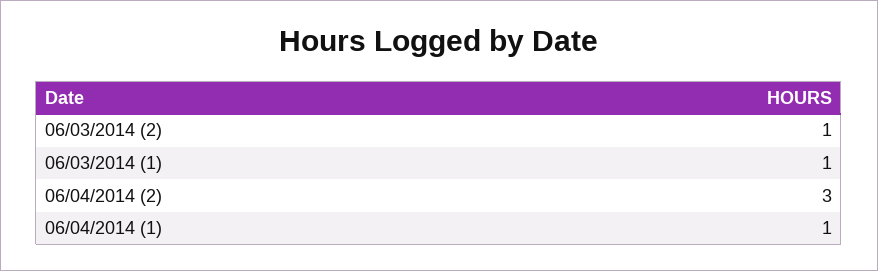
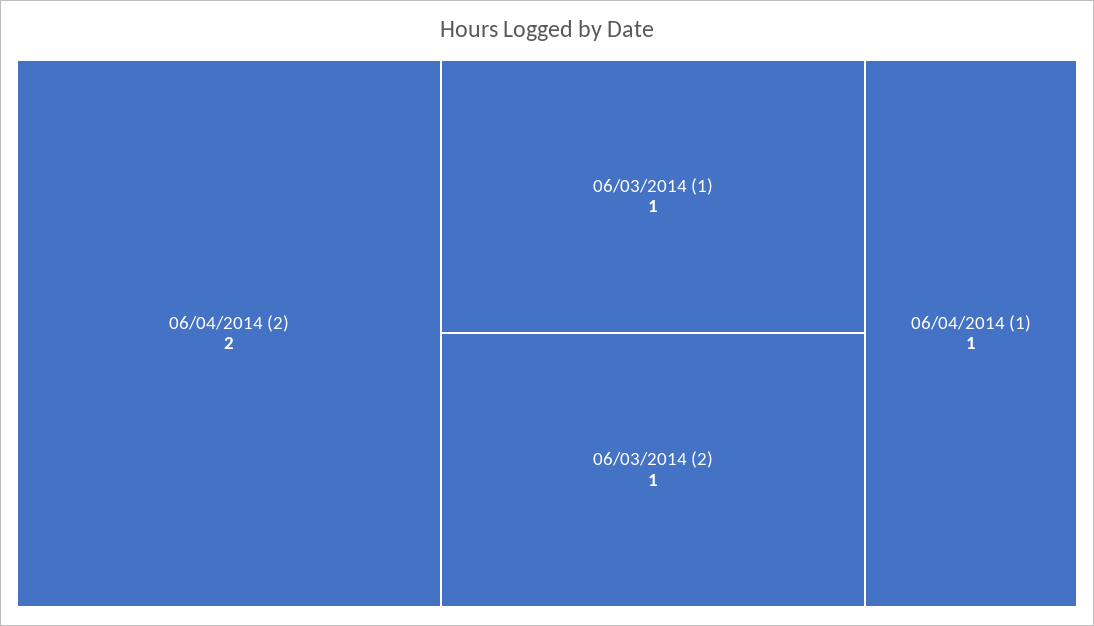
06/04/2014 (2): 3 -> 2

